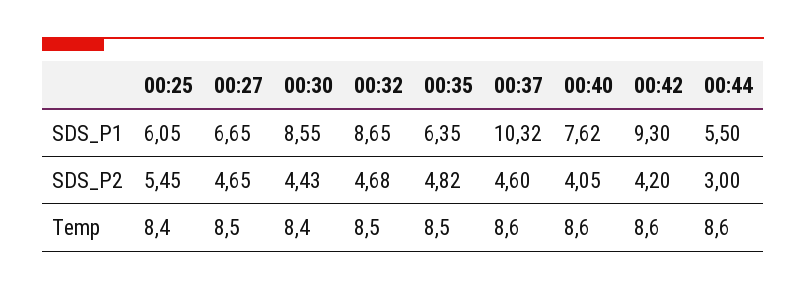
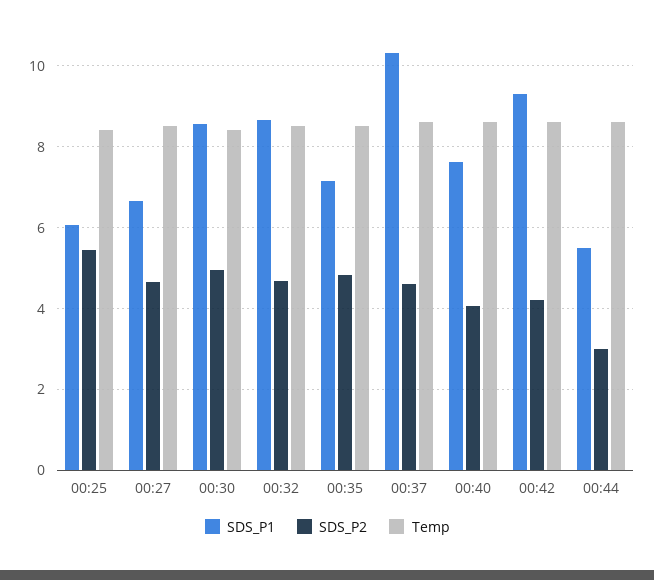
SDS_P1, 00:35: 6.35 -> 7.2
SDS_P2, 00:30: 4.43 -> 5

